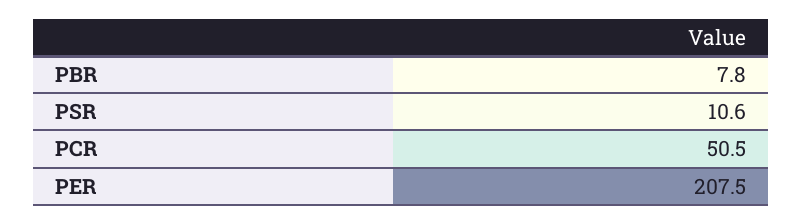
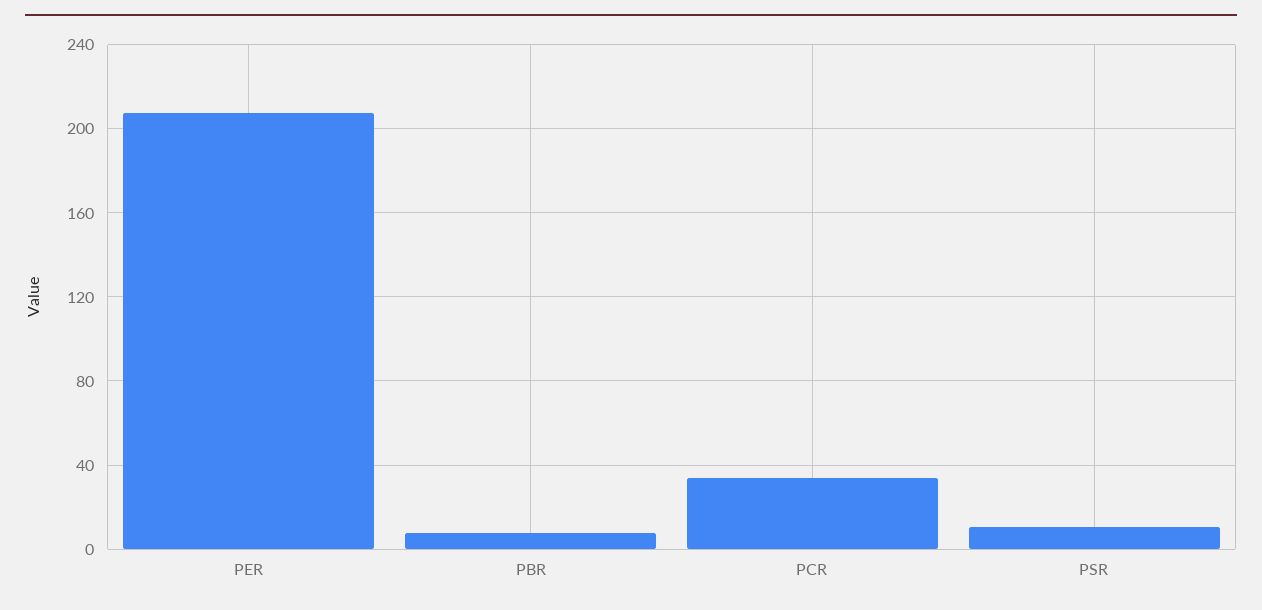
PCR: 50.5 -> 35

